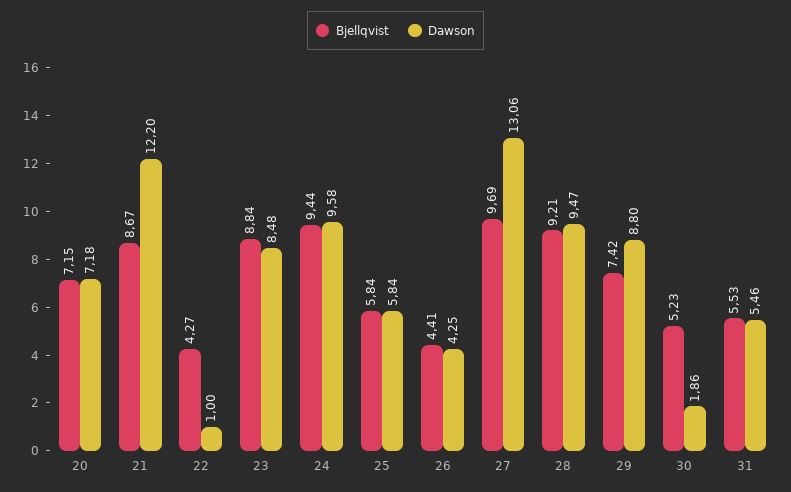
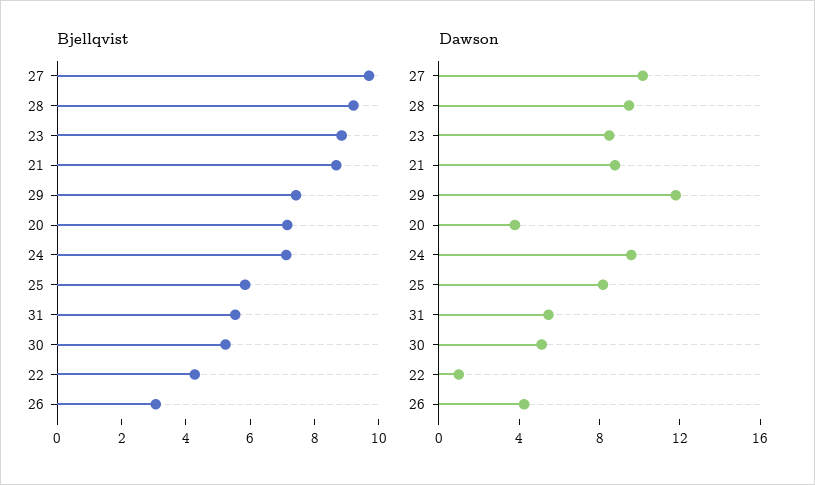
Dawson, 20: 7.18 -> 4
Dawson, 21: 12.2 -> 9
Bjellqvist, 24: 9.44 -> 7
Dawson, 25: 5.84 -> 8
Bjellqvist, 26: 4.41 -> 3
Dawson, 27: 13.06 -> 10
Dawson, 29: 8.8 -> 12
Dawson, 30: 1.86 -> 5

